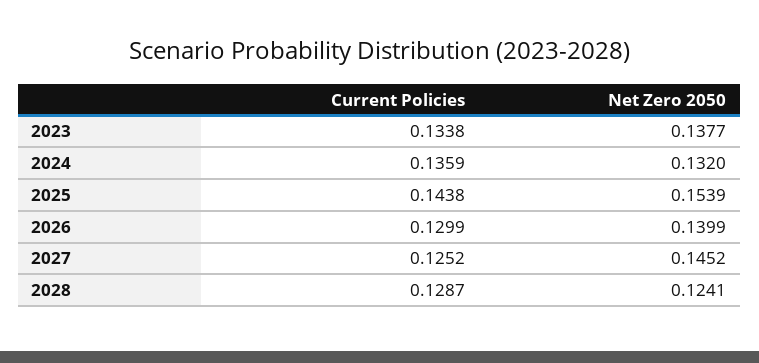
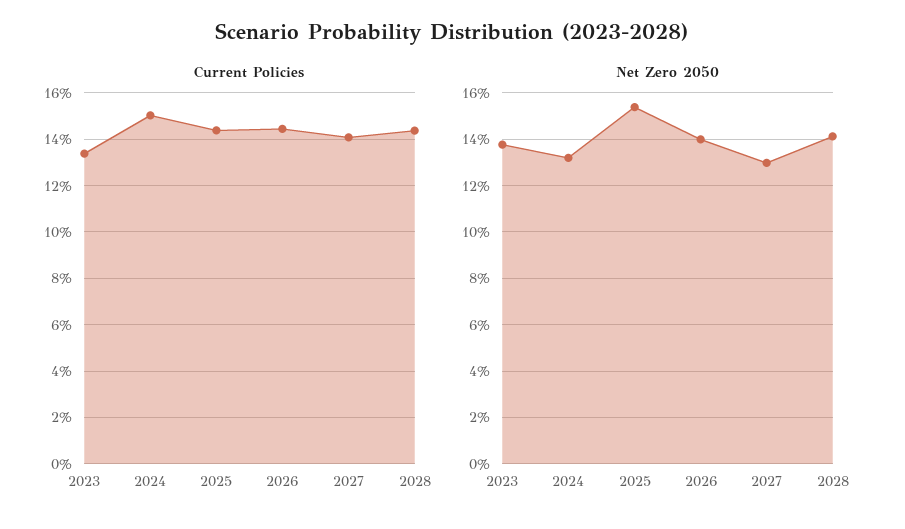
Current Policies, 2024: 0.1359 -> 0.15
Current Policies, 2026: 0.1299 -> 0.145
Current Policies, 2027: 0.1252 -> 0.14
Net Zero 2050, 2027: 0.1452 -> 0.13
Current Policies, 2028: 0.1287 -> 0.145
Net Zero 2050, 2028: 0.1241 -> 0.14

